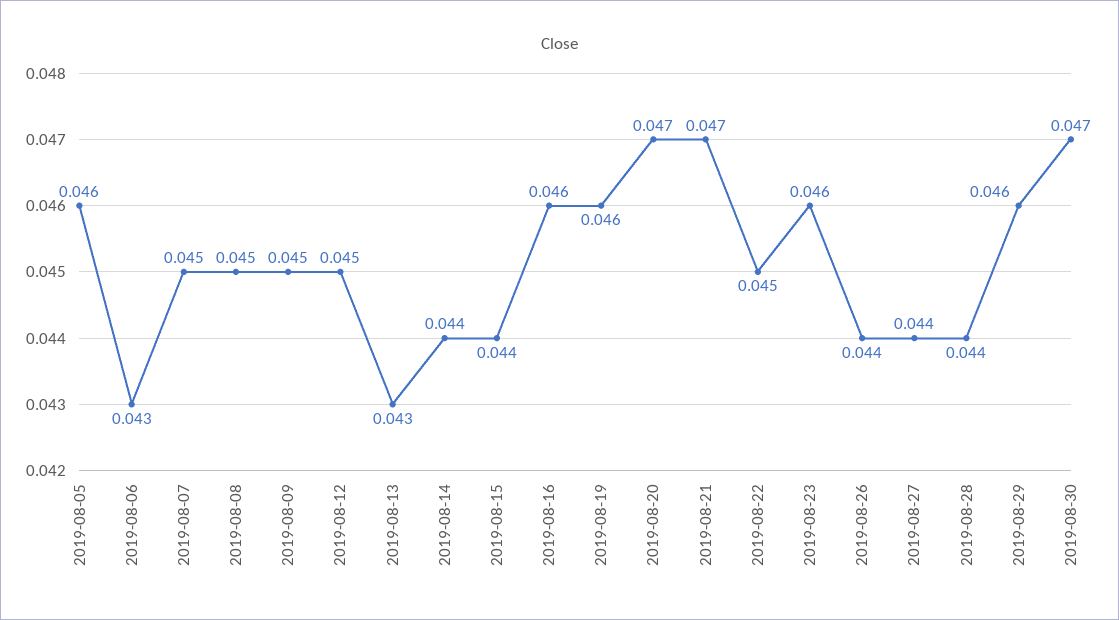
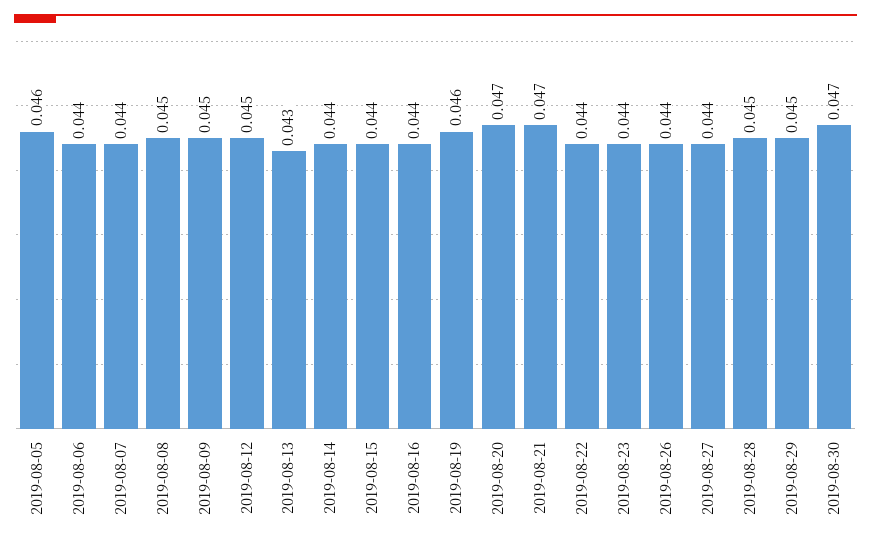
2019-08-06: 0.043 -> 0.044
2019-08-07: 0.045 -> 0.044
2019-08-16: 0.046 -> 0.044
2019-08-22: 0.045 -> 0.044
2019-08-23: 0.046 -> 0.044
2019-08-28: 0.044 -> 0.045
2019-08-29: 0.046 -> 0.045

